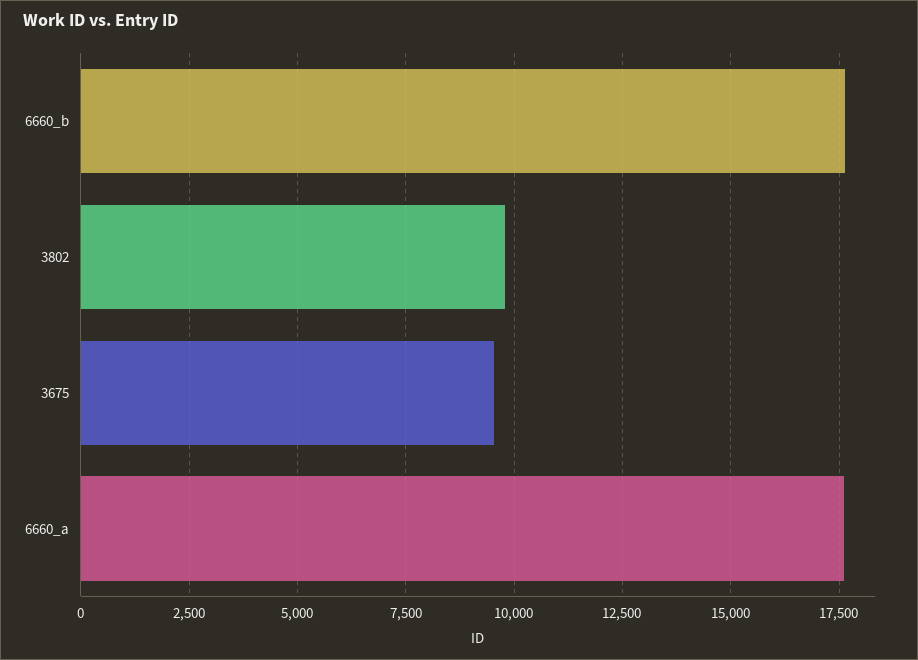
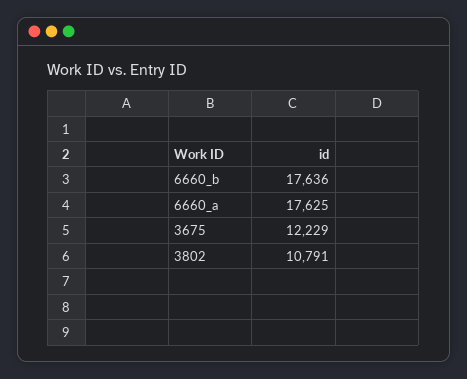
3802: 9750 -> 10791
3675: 9500 -> 12229

